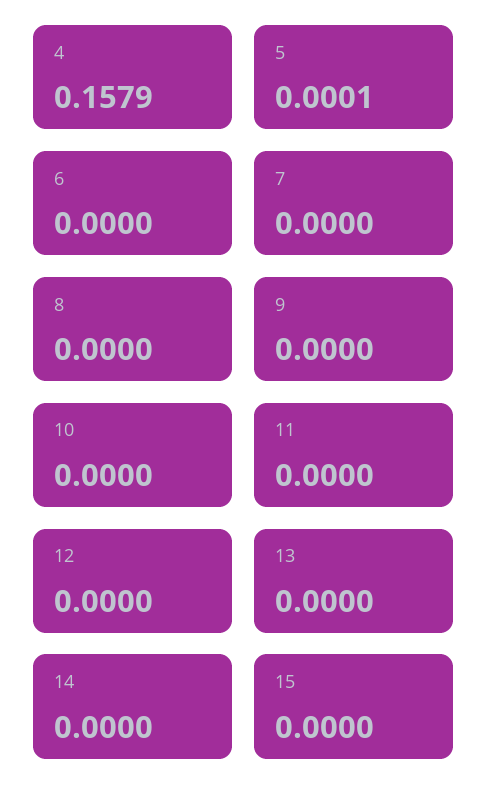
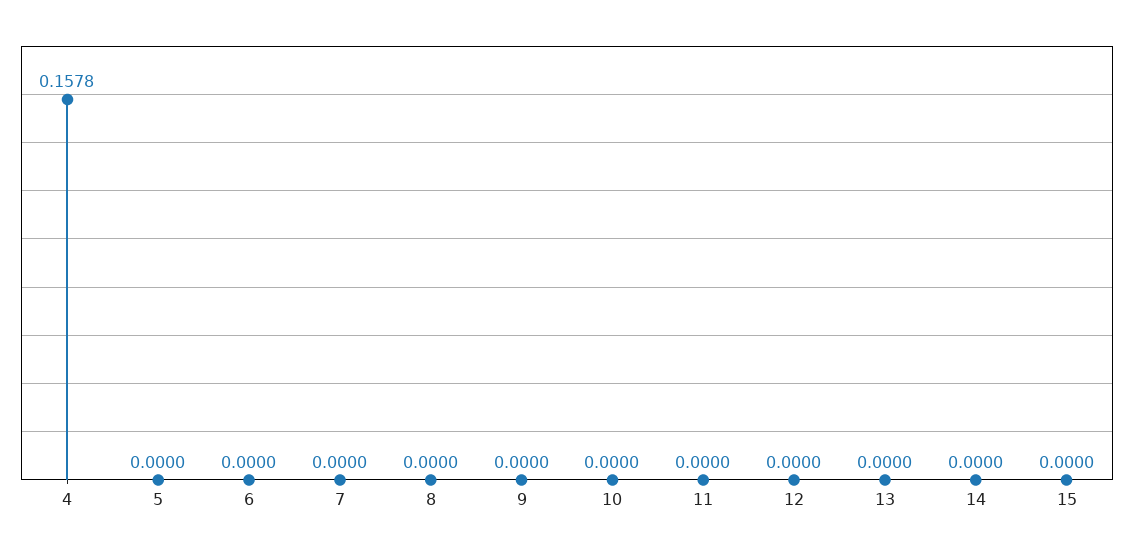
4: 0.1579 -> 0.1578
5: 0.0001 -> 0

